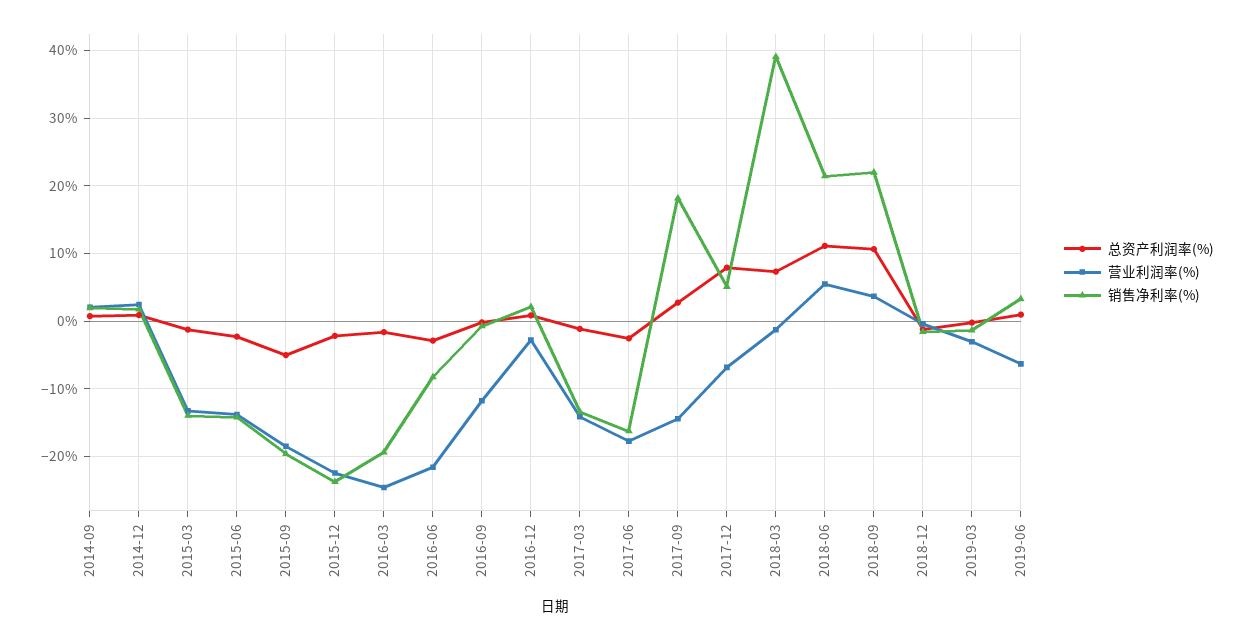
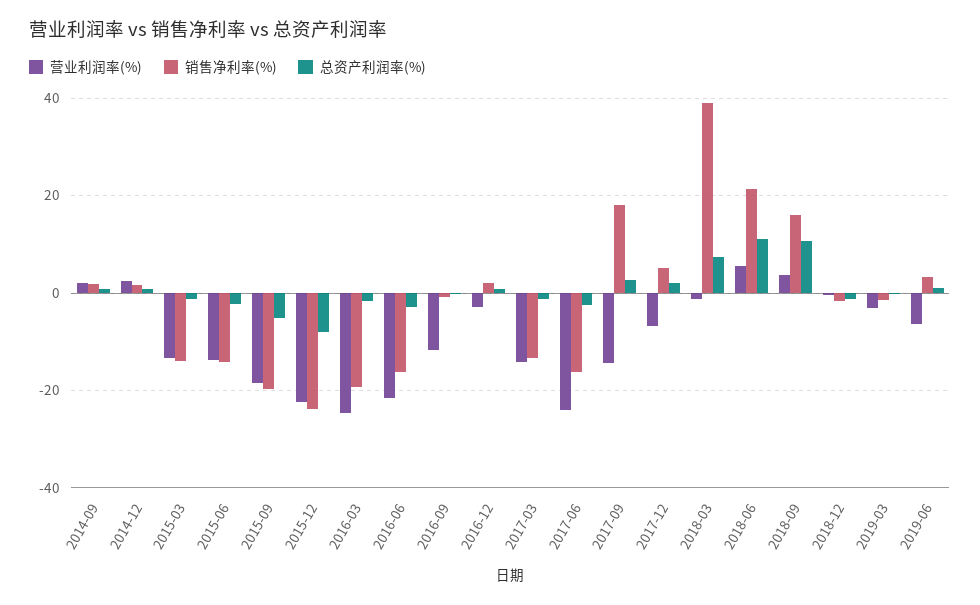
总资产利润率(%), 2015-12: -2 -> -8
销售净利率(%), 2016-06: -8 -> -16
营业利润率(%), 2017-06: -18 -> -24
总资产利润率(%), 2017-12: 8 -> 2
销售净利率(%), 2018-09: 22 -> 16

